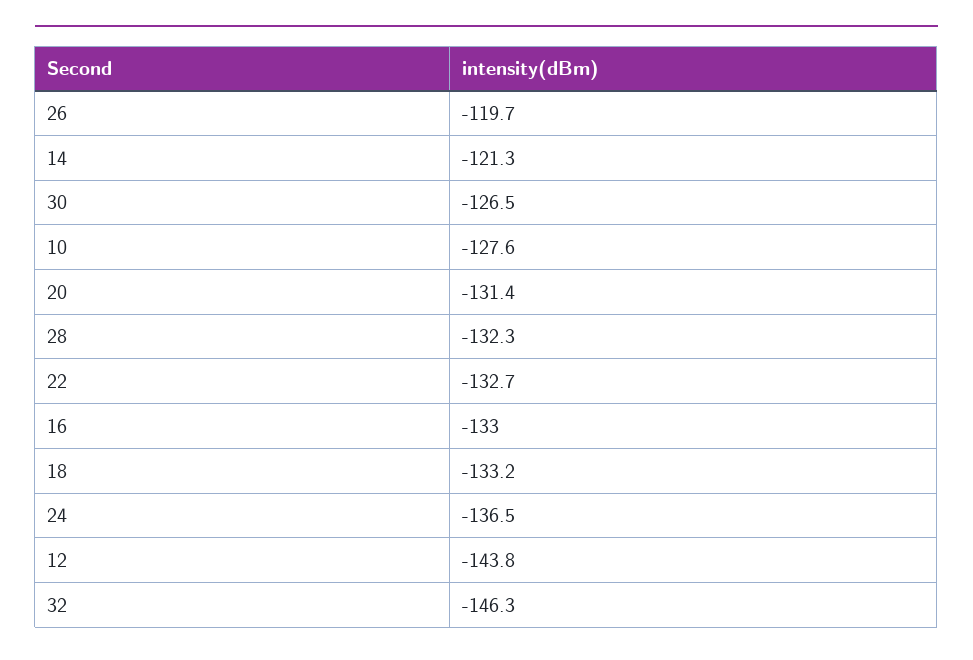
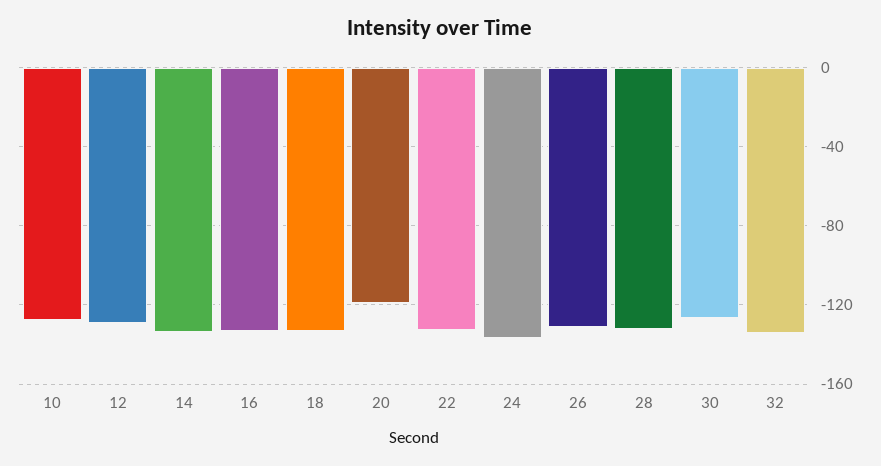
26: -119.7 -> -130
14: -121.3 -> -135
20: -131.4 -> -120
12: -143.8 -> -130
32: -146.3 -> -135

